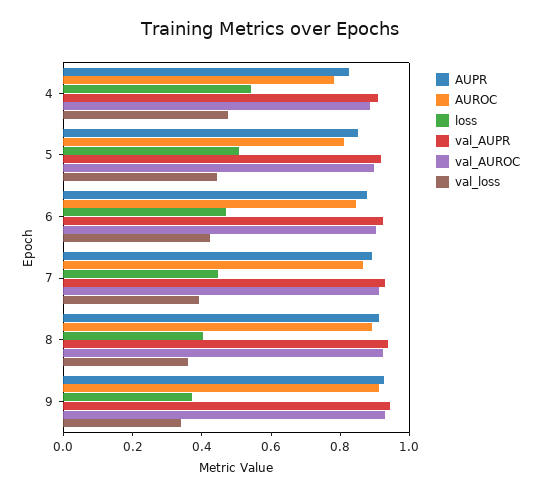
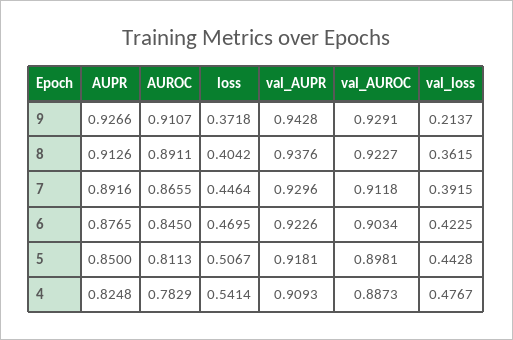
val_loss, 9: 0.35 -> 0.2137

